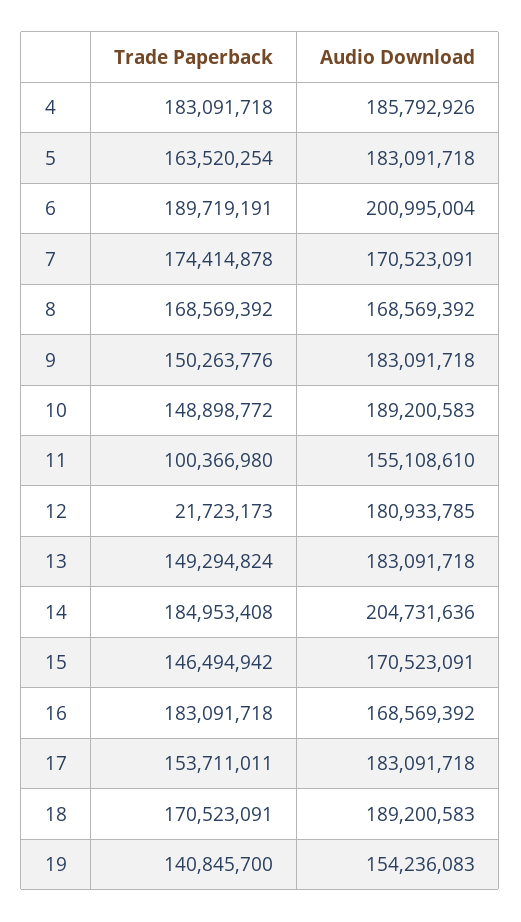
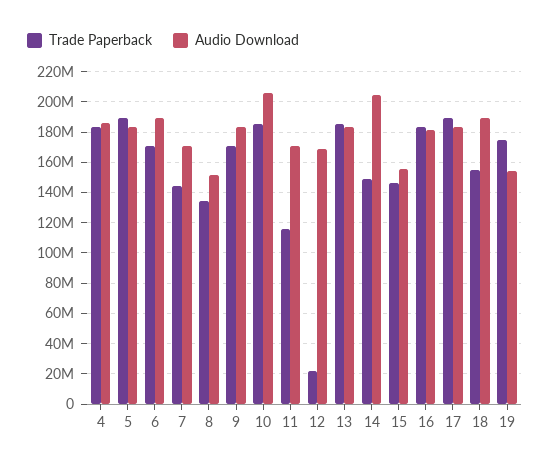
Trade Paperback, 5: 163520254 -> 190000000
Trade Paperback, 6: 189719191 -> 170000000
Audio Download, 6: 200995004 -> 190000000
Trade Paperback, 7: 174414878 -> 145000000
Trade Paperback, 8: 168569392 -> 135000000
Audio Download, 8: 168569392 -> 150000000
Trade Paperback, 9: 150263776 -> 170000000
Trade Paperback, 10: 148898772 -> 185000000
Audio Download, 10: 189200583 -> 205000000
Trade Paperback, 11: 100366980 -> 115000000
Audio Download, 11: 155108610 -> 170000000
Audio Download, 12: 180933785 -> 170000000
Trade Paperback, 13: 149294824 -> 185000000
Trade Paperback, 14: 184953408 -> 150000000
Audio Download, 15: 170523091 -> 155000000
Audio Download, 16: 168569392 -> 180000000
Trade Paperback, 17: 153711011 -> 190000000
Trade Paperback, 18: 170523091 -> 155000000
Trade Paperback, 19: 140845700 -> 175000000

